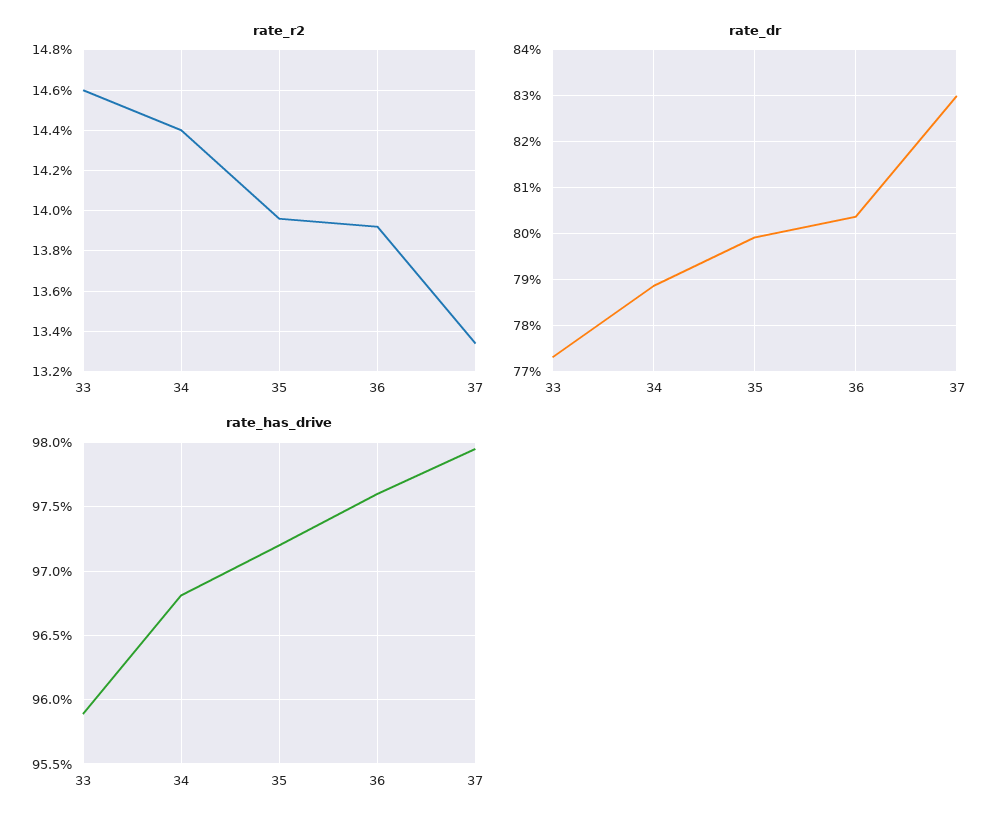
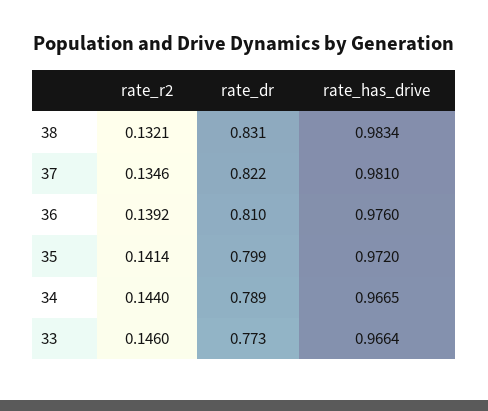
rate_r2, 35: 0.1395 -> 0.1414
rate_r2, 37: 0.1335 -> 0.1346
rate_dr, 36: 0.804 -> 0.81
rate_dr, 37: 0.83 -> 0.822
rate_has_drive, 33: 0.959 -> 0.9664
rate_has_drive, 34: 0.968 -> 0.9665
rate_has_drive, 37: 0.9795 -> 0.981
rate_r2, 38: none -> 0.1321
rate_dr, 38: none -> 0.831
rate_has_drive, 38: none -> 0.9834

